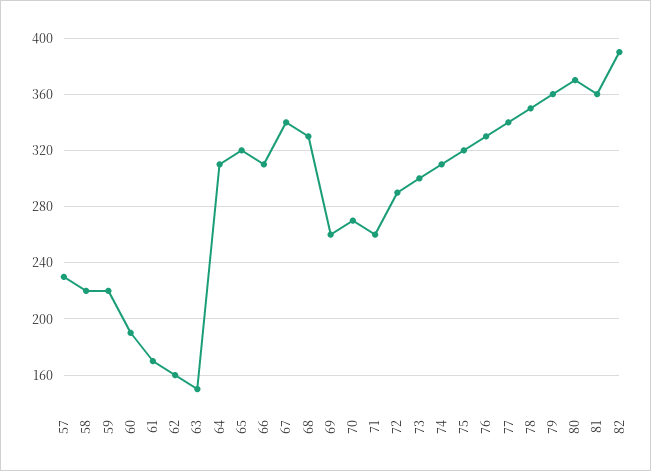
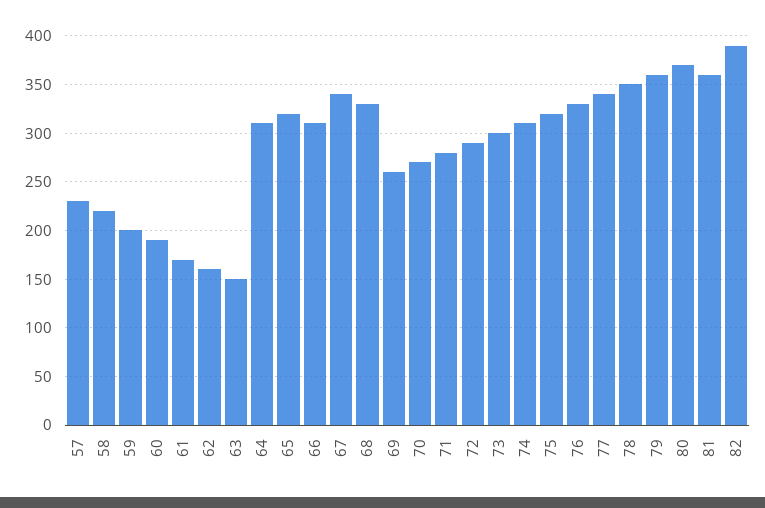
59: 220 -> 200
71: 260 -> 280

